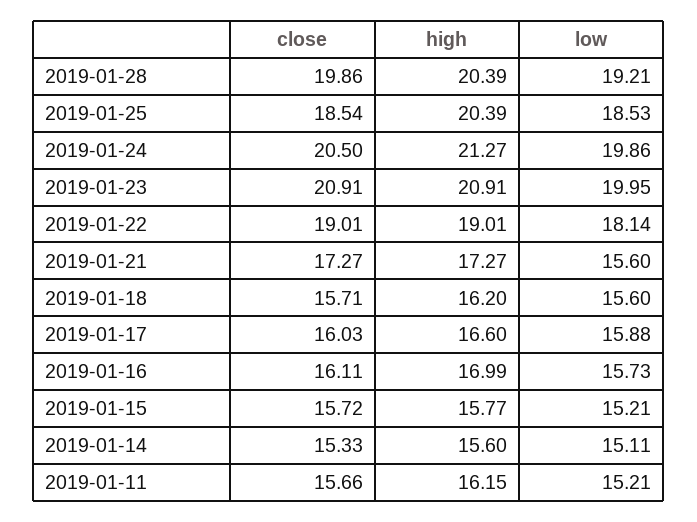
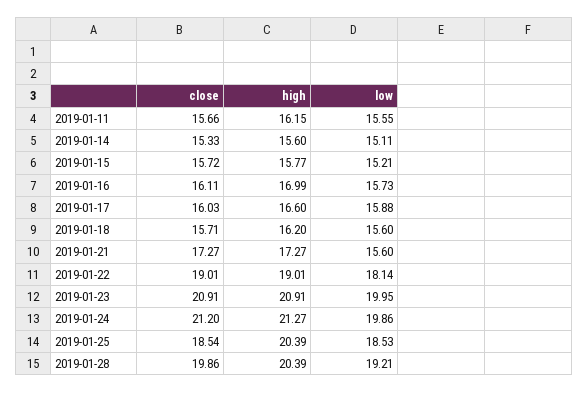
close, 2019-01-24: 20.5 -> 21.2
low, 2019-01-11: 15.21 -> 15.55

